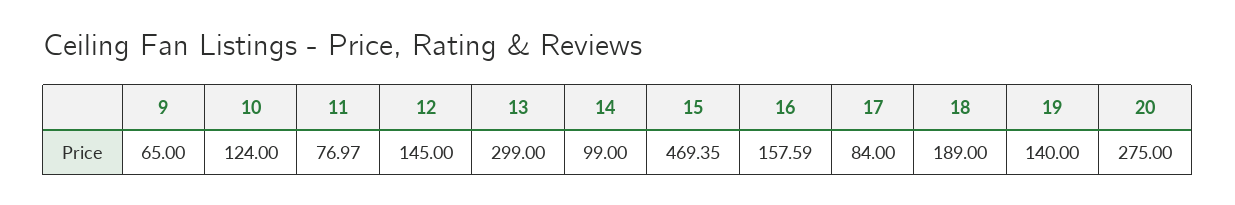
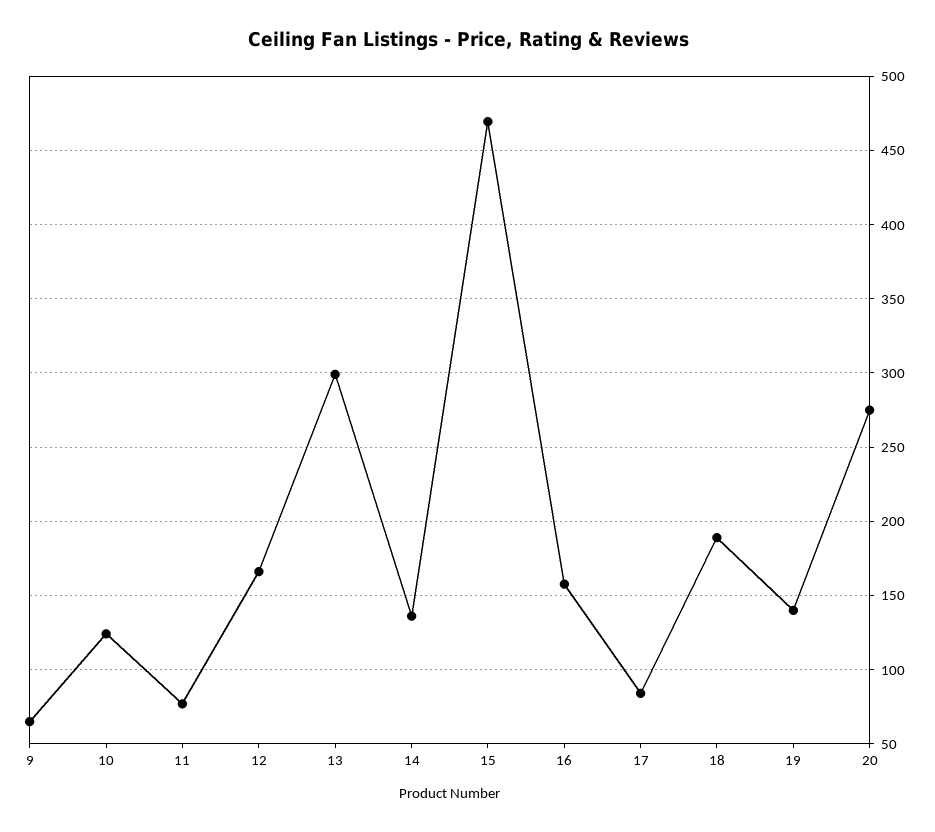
12: 145 -> 165
14: 99 -> 135

